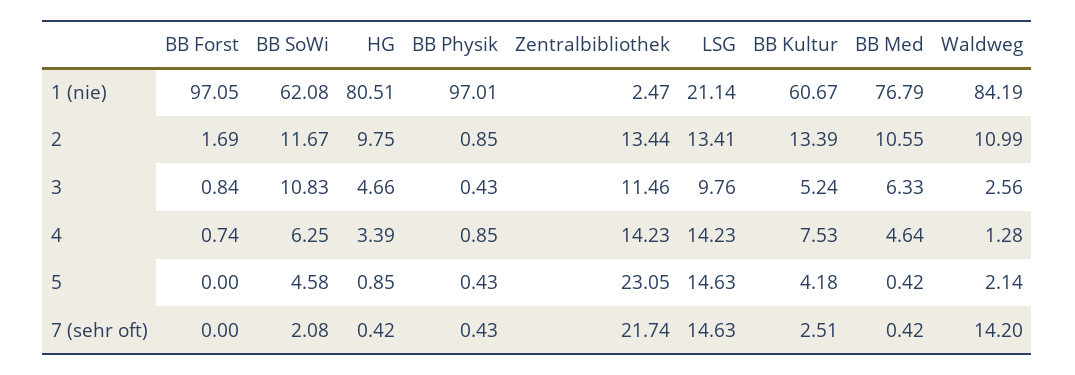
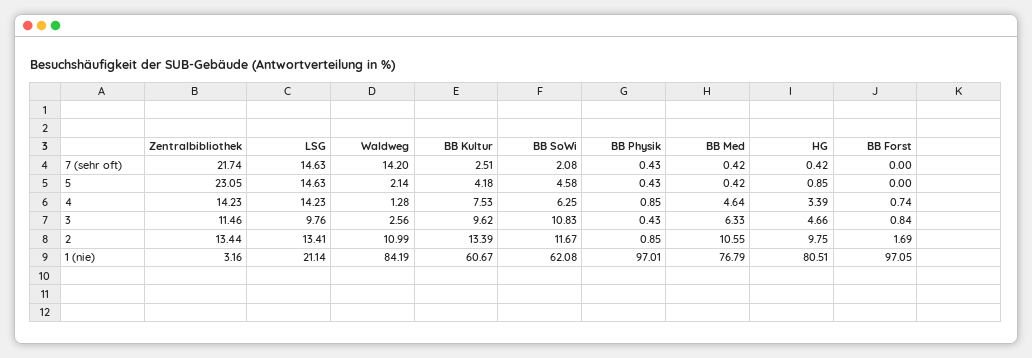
Zentralbibliothek, 1 (nie): 2.47 -> 3.16
BB Kultur, 3: 5.24 -> 9.62

